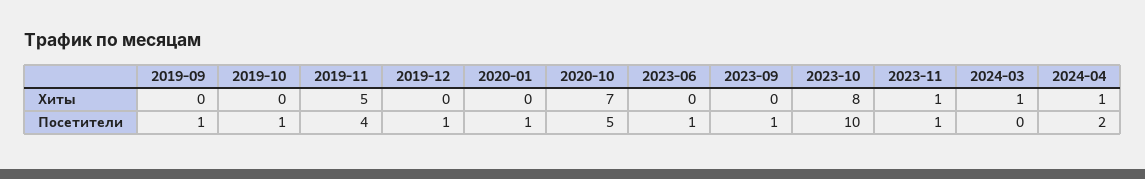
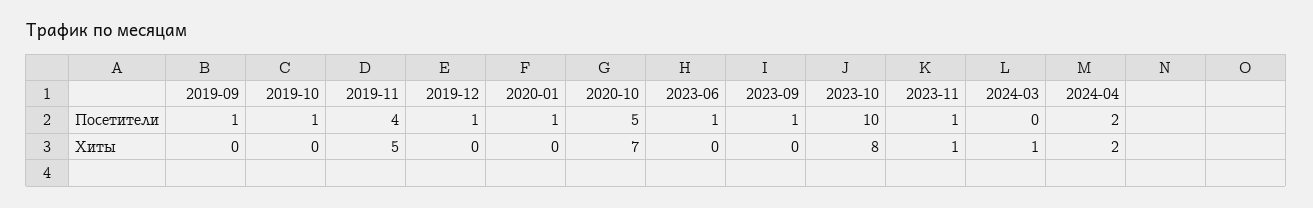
2024-04, Хиты: 1 -> 2

